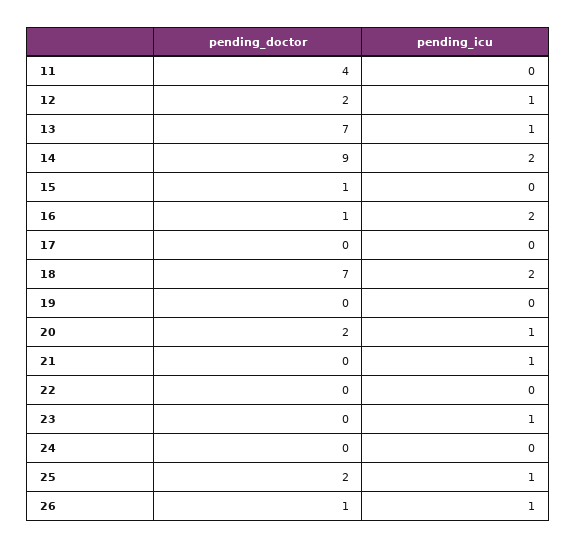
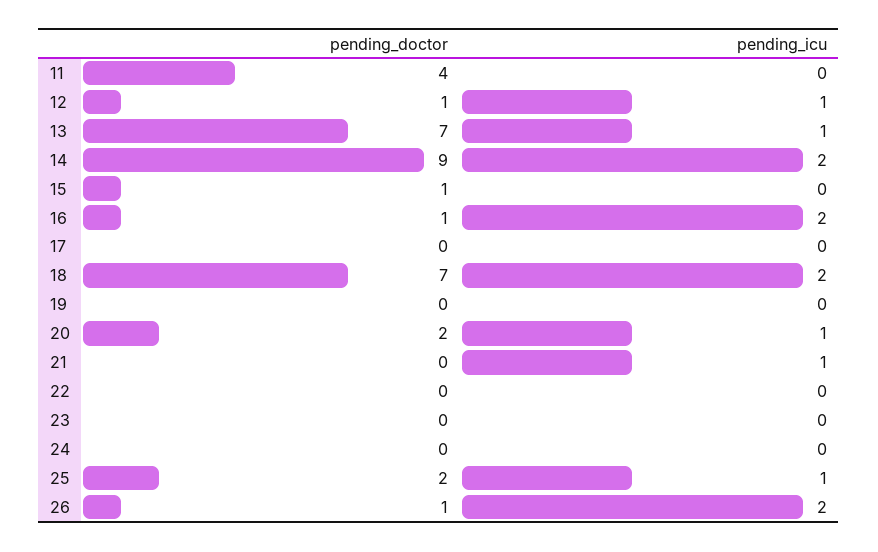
pending_doctor, 12: 2 -> 1
pending_icu, 23: 1 -> 0
pending_icu, 26: 1 -> 2

